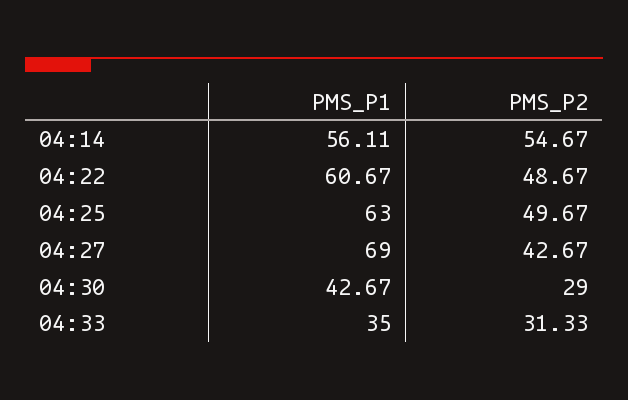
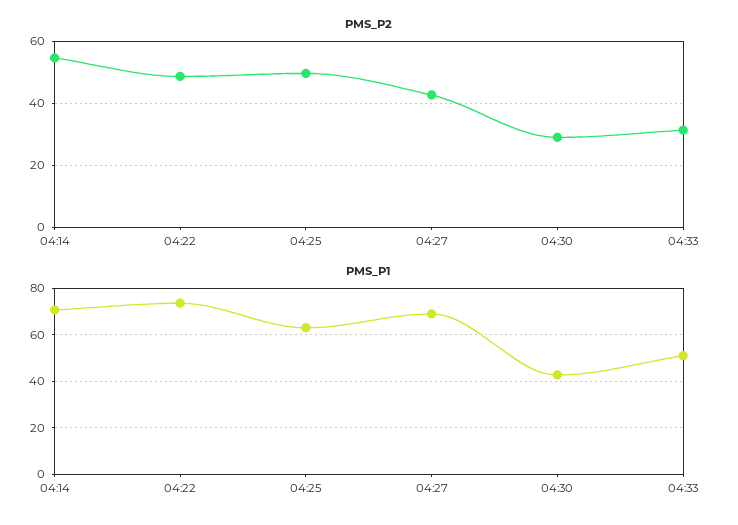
PMS_P1, 04:14: 56.11 -> 70
PMS_P1, 04:22: 60.67 -> 75
PMS_P1, 04:33: 35 -> 50

